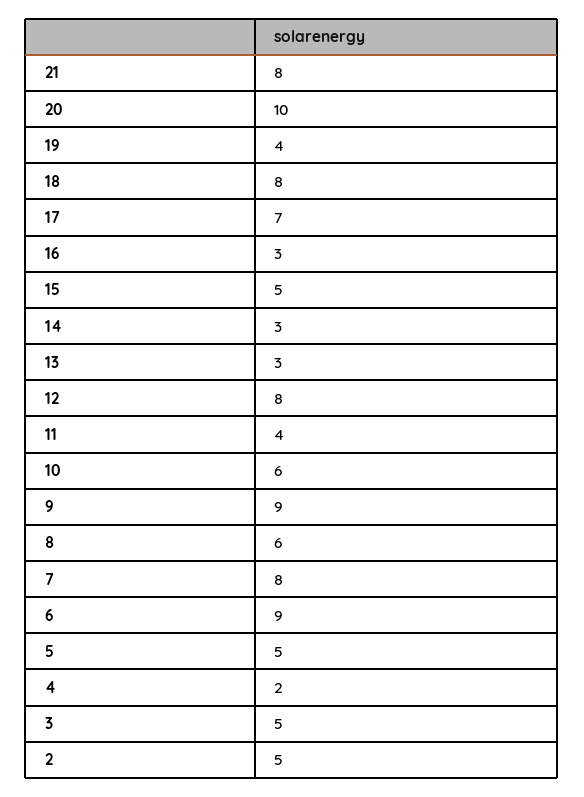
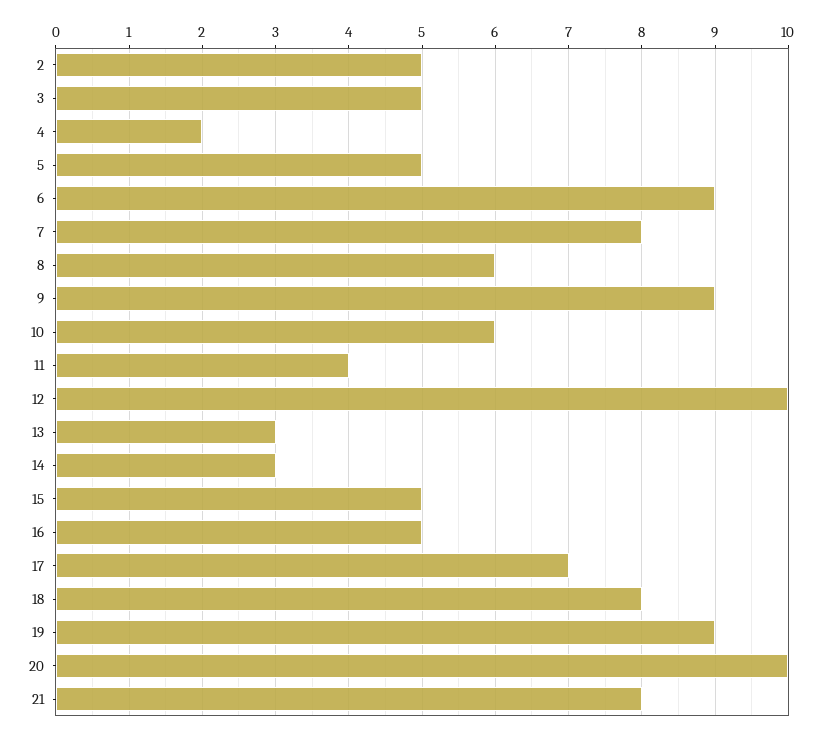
19: 4 -> 9
16: 3 -> 5
12: 8 -> 10

